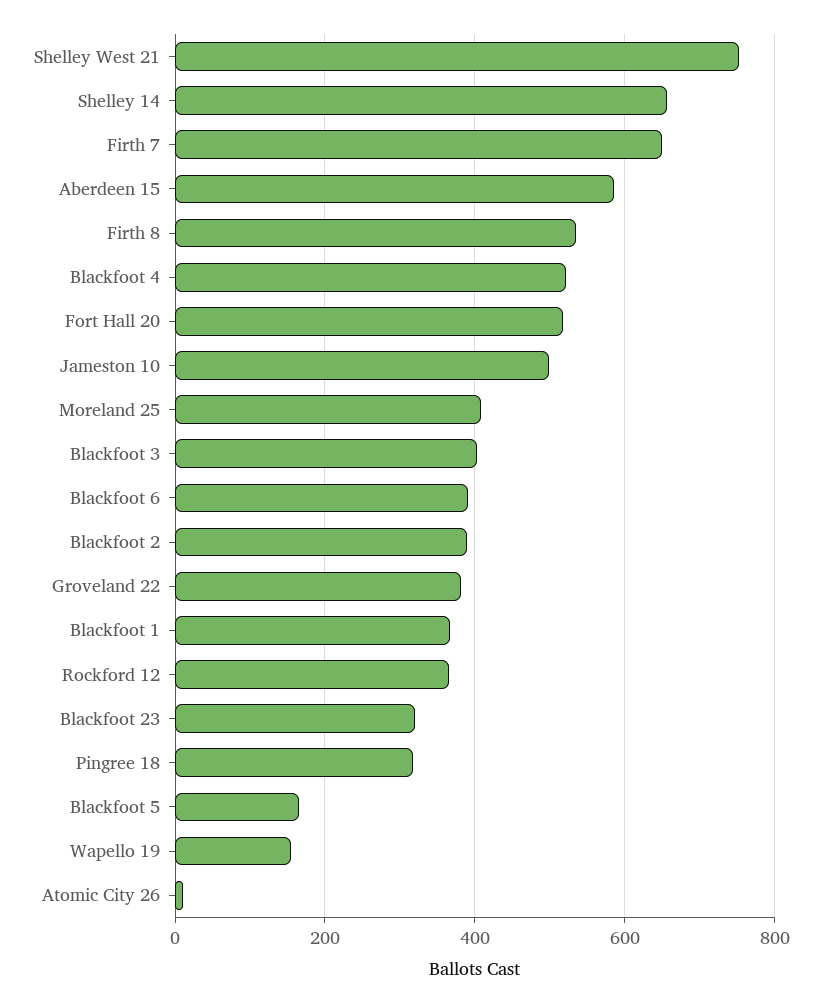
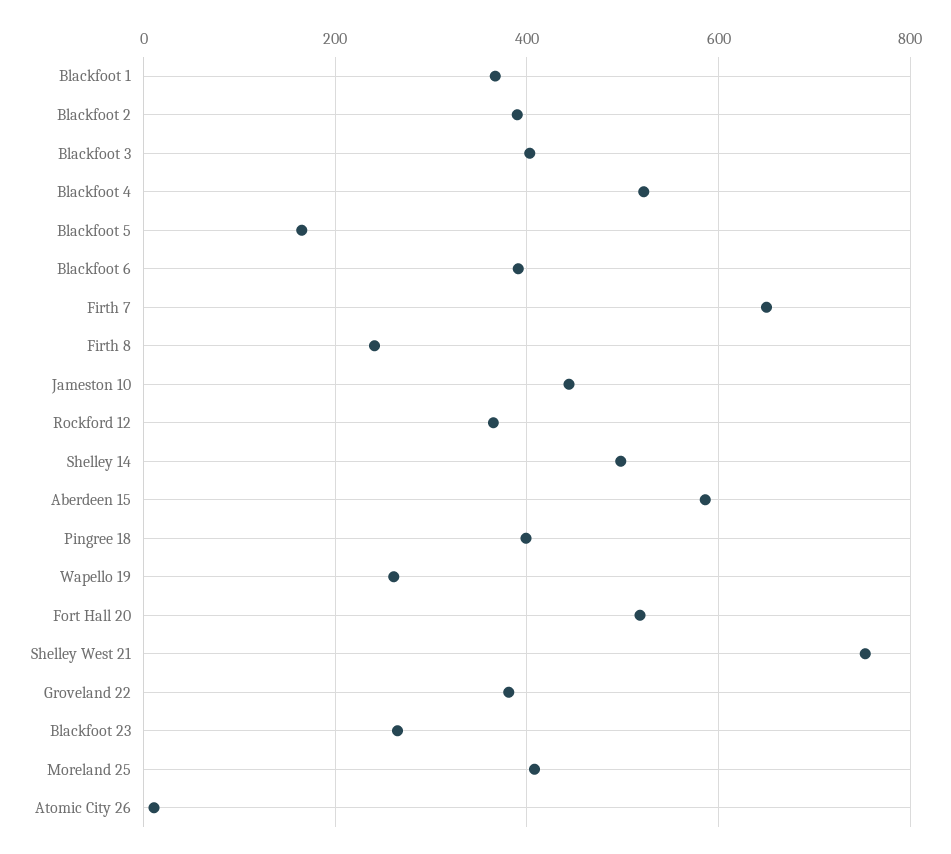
Shelley 14: 660 -> 500
Firth 8: 540 -> 240
Jameston 10: 500 -> 440
Blackfoot 23: 320 -> 260
Pingree 18: 320 -> 400
Wapello 19: 160 -> 260

